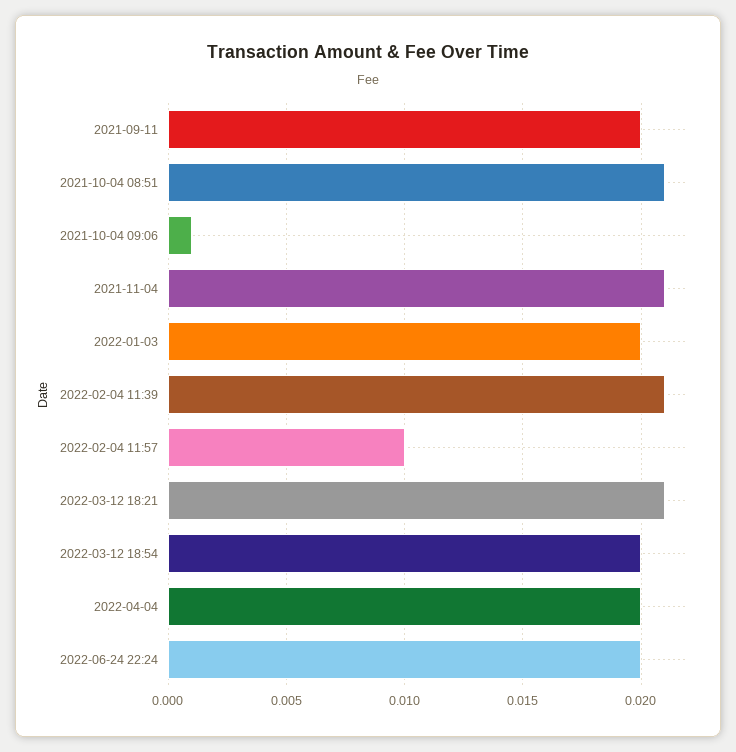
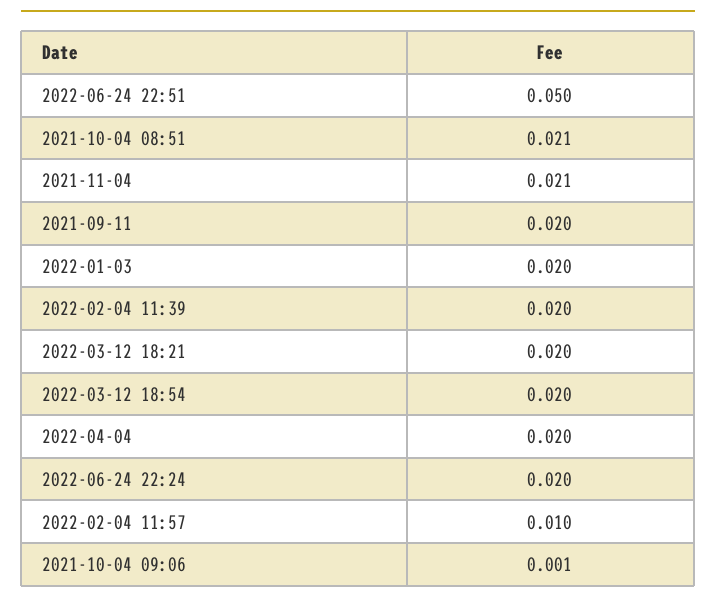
2022-02-04 11:39: 0.021 -> 0.02
2022-03-12 18:21: 0.021 -> 0.02
2022-06-24 22:51: none -> 0.05

